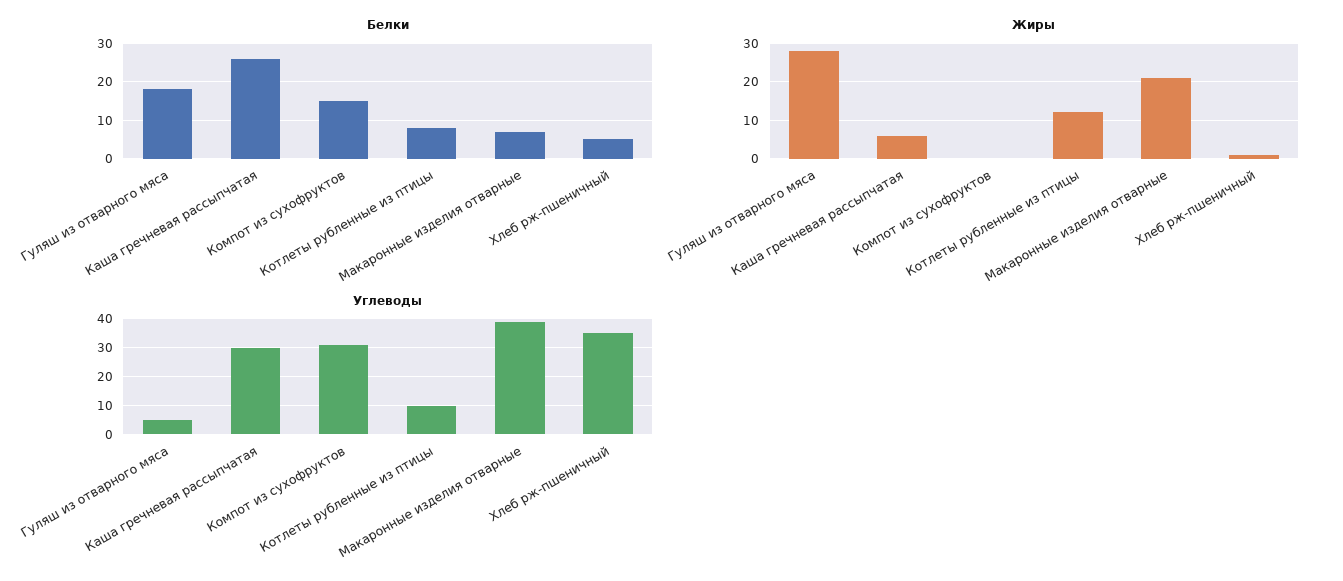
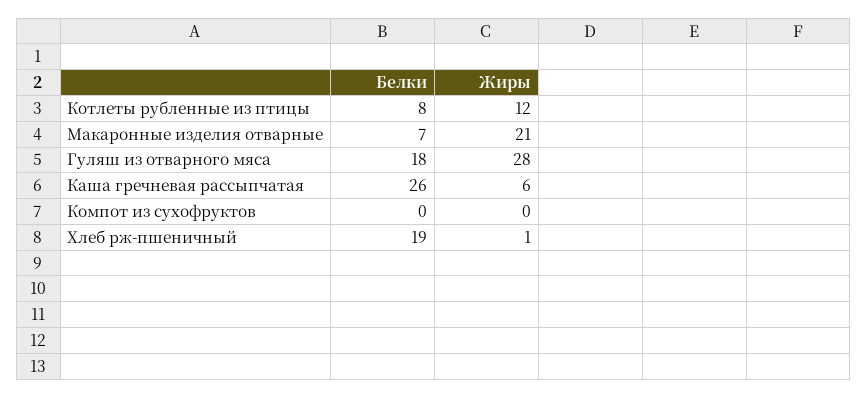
Белки, Компот из сухофруктов: 15 -> 0
Белки, Хлеб рж-пшеничный: 5 -> 19
Углеводы, Гуляш из отварного мяса: 5 -> none
Углеводы, Каша гречневая рассыпчатая: 30 -> none
Углеводы, Компот из сухофруктов: 30 -> none
Углеводы, Котлеты рубленные из птицы: 10 -> none
Углеводы, Макаронные изделия отварные: 40 -> none
Углеводы, Хлеб рж-пшеничный: 35 -> none

